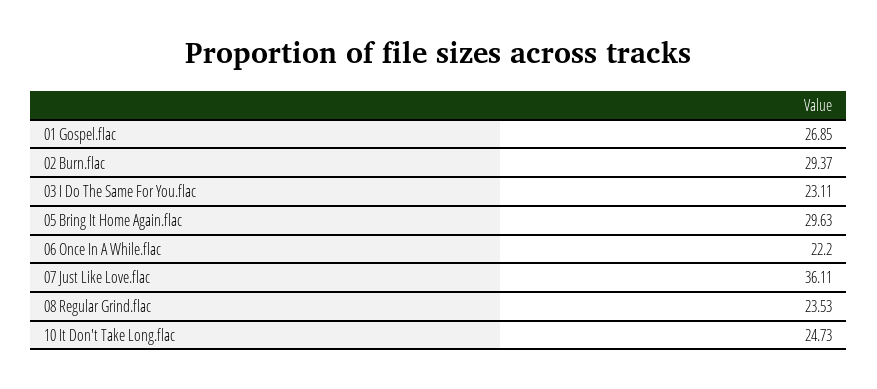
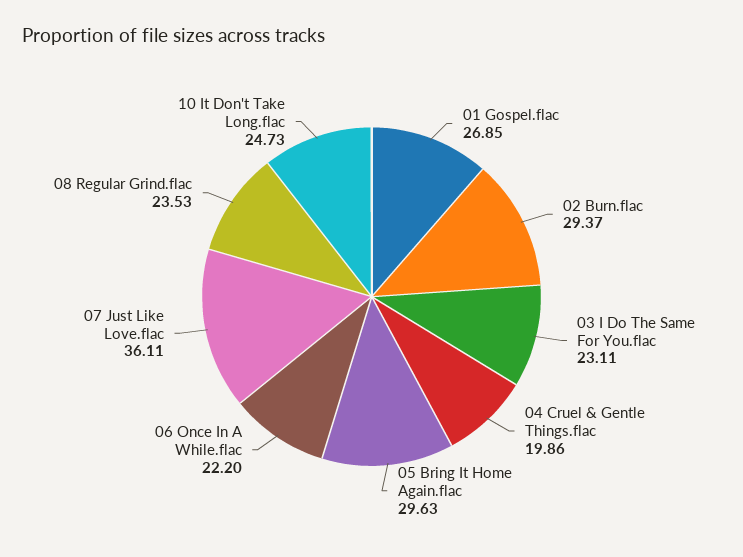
04 Cruel & Gentle Things.flac: none -> 19.86

